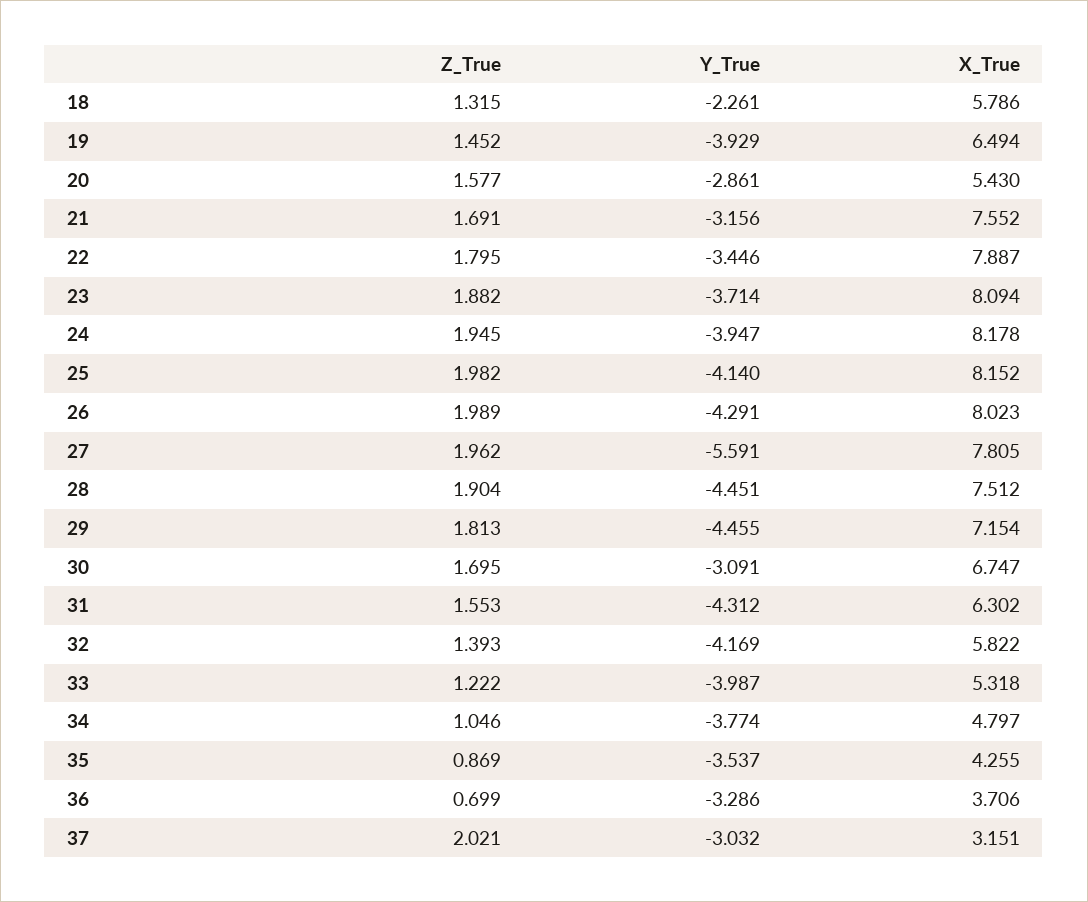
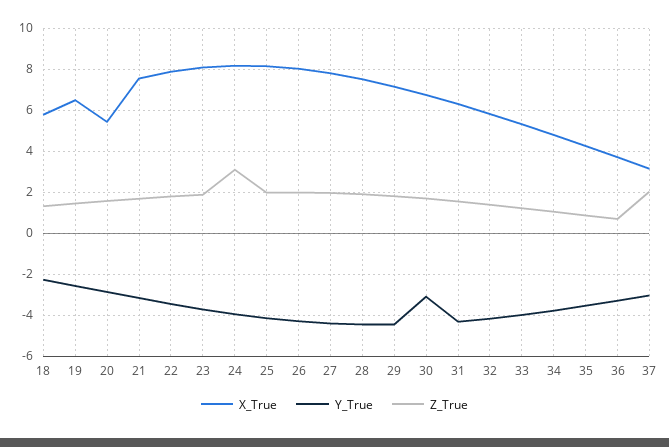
Y_True, 19: -3.929 -> -2.5
Z_True, 24: 1.945 -> 3
Y_True, 27: -5.591 -> -4.5

